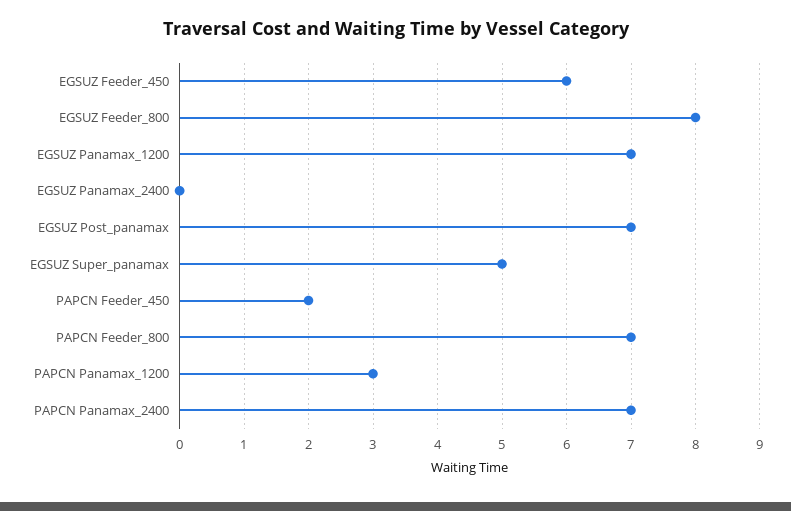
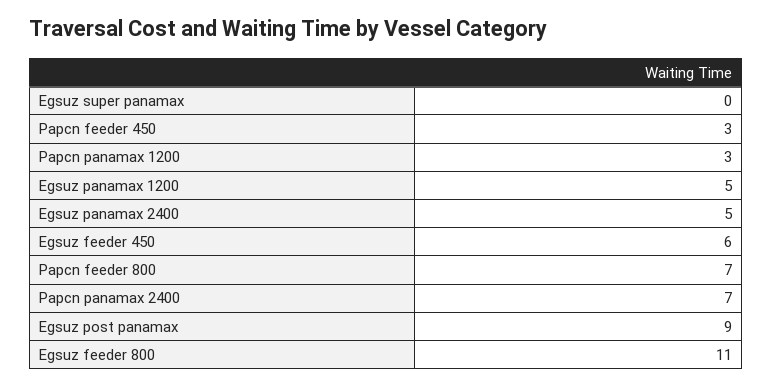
EGSUZ Feeder_800: 8 -> 11
EGSUZ Panamax_1200: 7 -> 5
EGSUZ Panamax_2400: 0 -> 5
EGSUZ Post_panamax: 7 -> 9
EGSUZ Super_panamax: 5 -> 0
PAPCN Feeder_450: 2 -> 3

